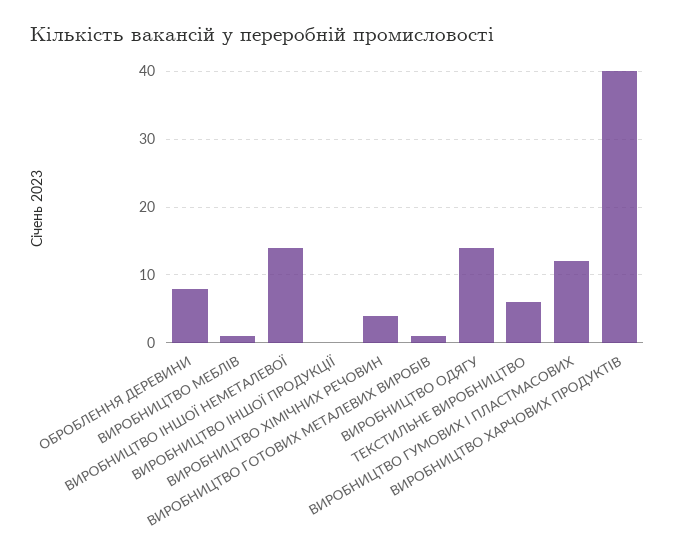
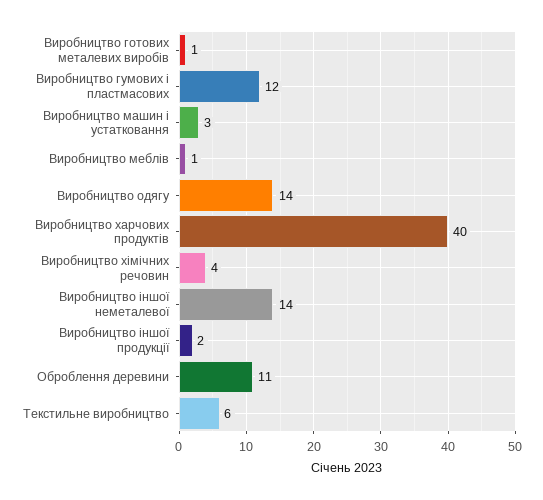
ОБРОБЛЕННЯ ДЕРЕВИНИ: 8 -> 11
ВИРОБНИЦТВО ІНШОЇ ПРОДУКЦІЇ: 0 -> 2
Виробництво машин і устатковання: none -> 3

